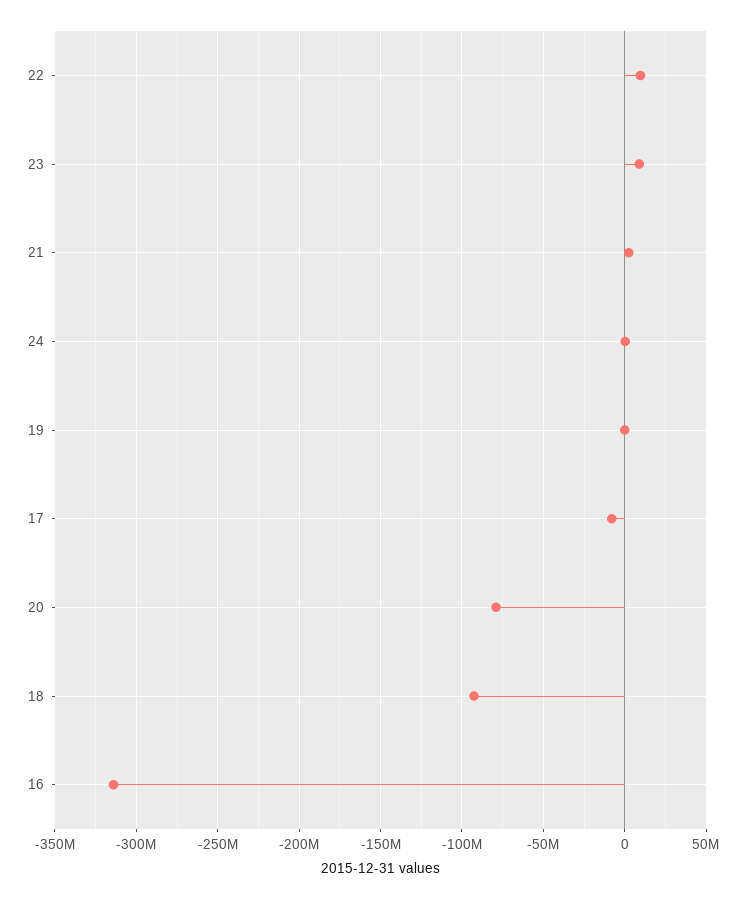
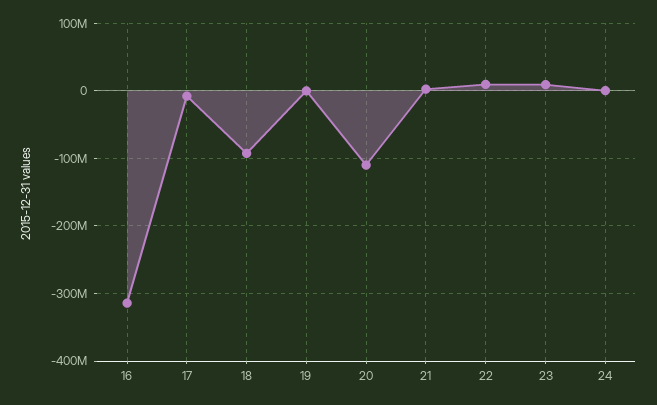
20: -80000000 -> -110000000

